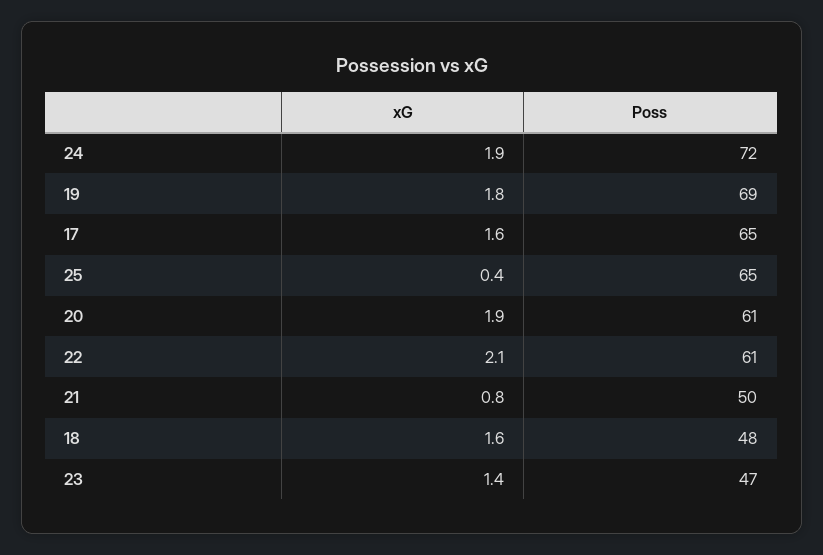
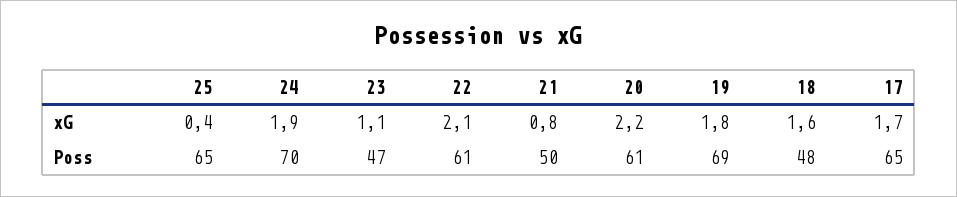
Poss, 24: 72 -> 70
xG, 17: 1.6 -> 1.7
xG, 20: 1.9 -> 2.2
xG, 23: 1.4 -> 1.1

